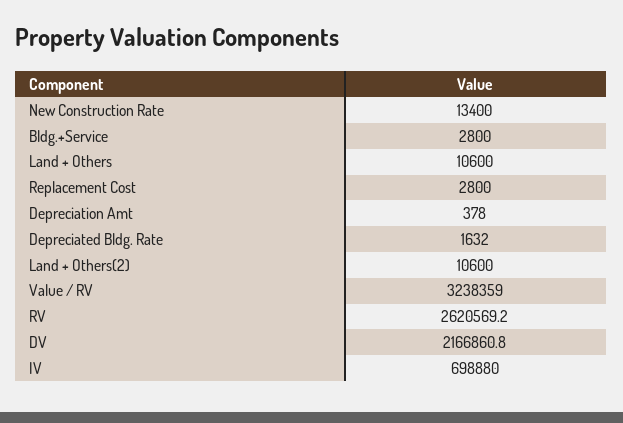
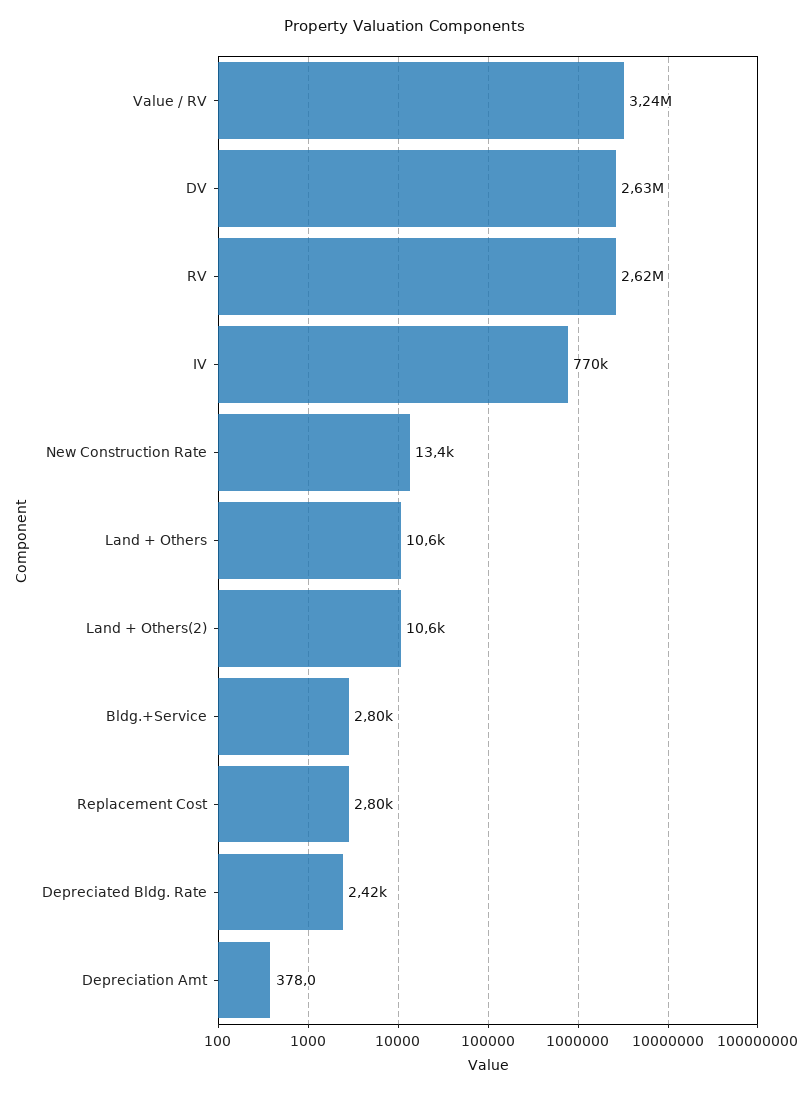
Depreciated Bldg. Rate: 1632 -> 2420
DV: 2166860.8 -> 2630000
IV: 698880 -> 770000

